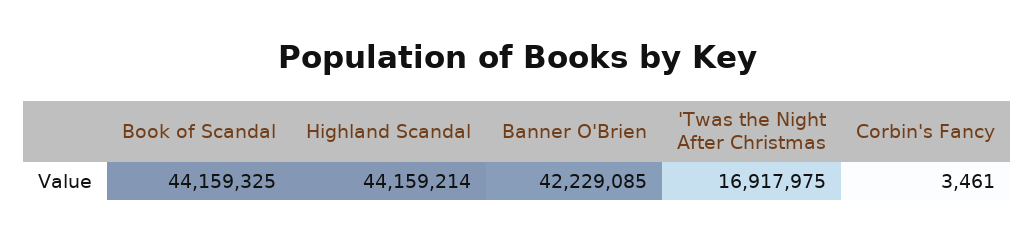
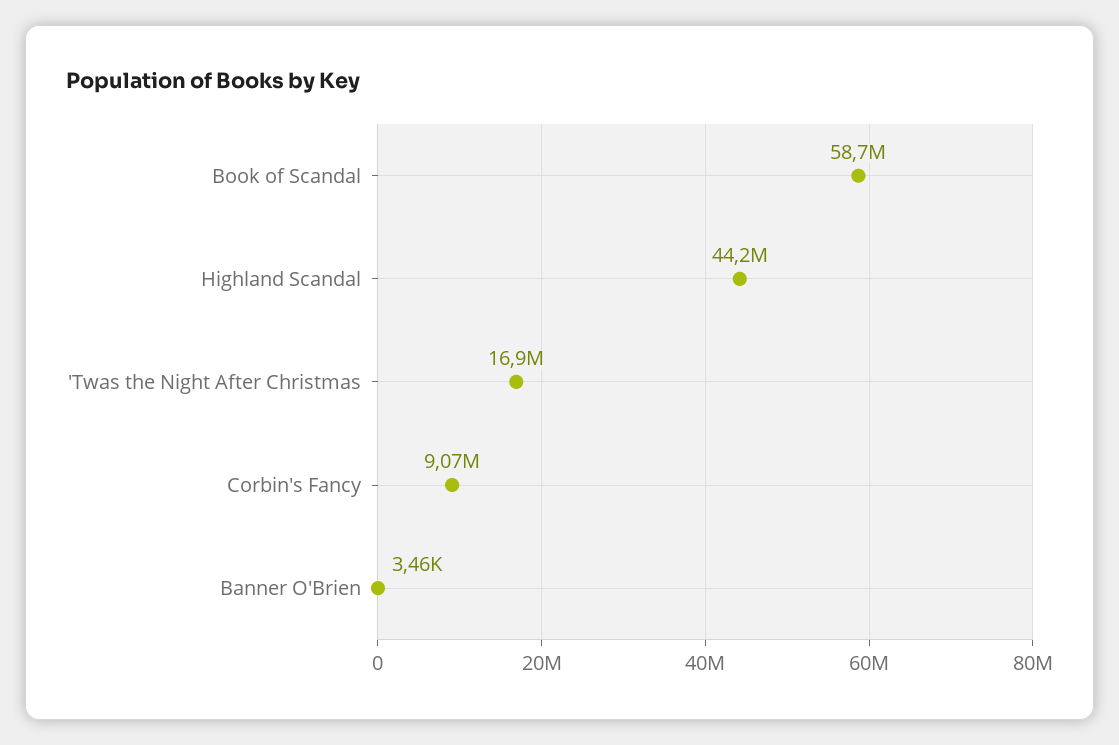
Book of Scandal: 44159325 -> 58700000
Banner O'Brien: 42229085 -> 3460
Corbin's Fancy: 3461 -> 9070000

